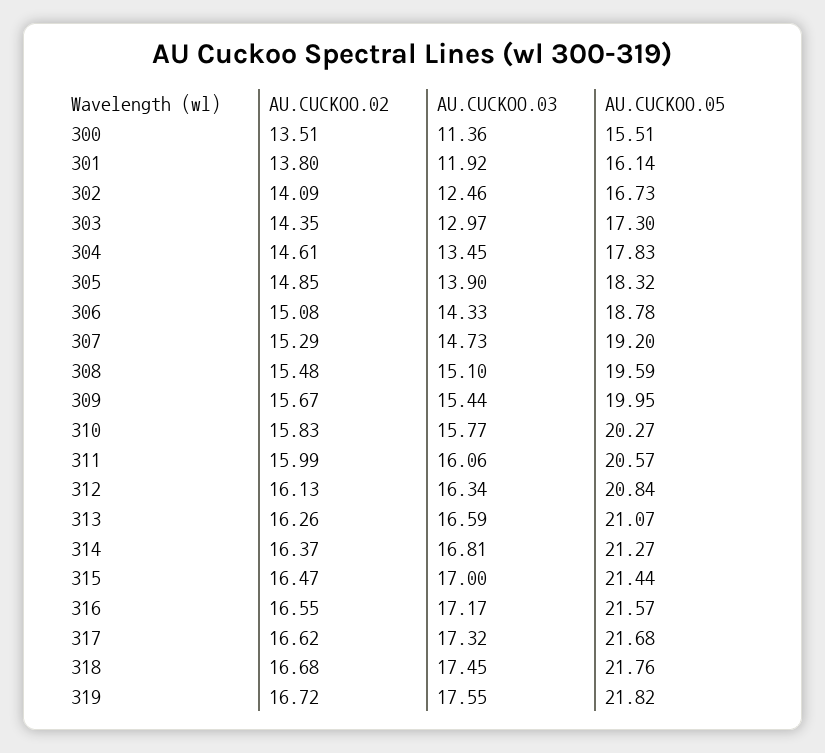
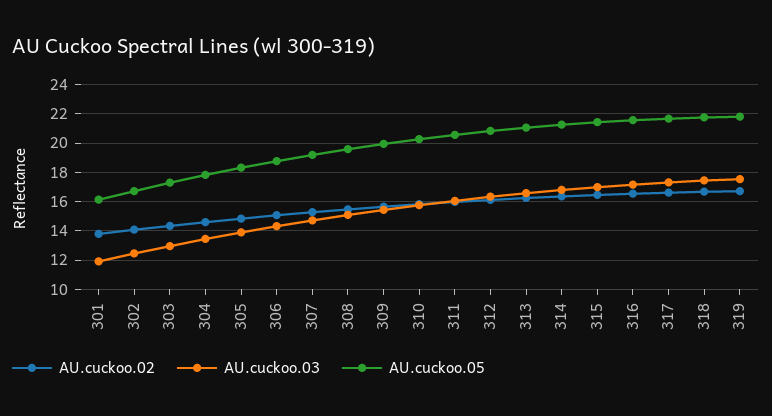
AU.CUCKOO.02, 300: 13.51 -> none
AU.CUCKOO.03, 300: 11.36 -> none
AU.CUCKOO.05, 300: 15.51 -> none

